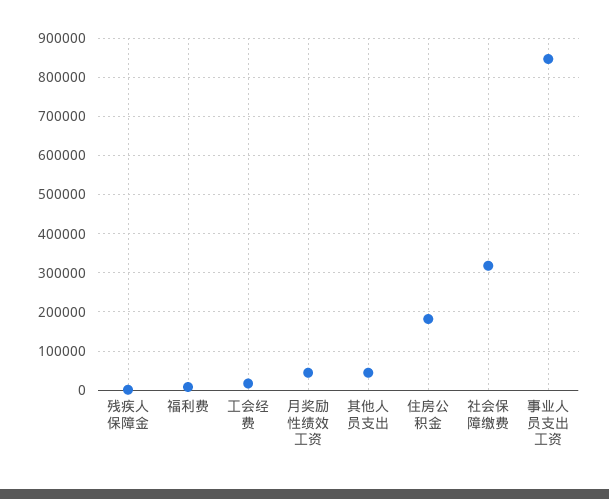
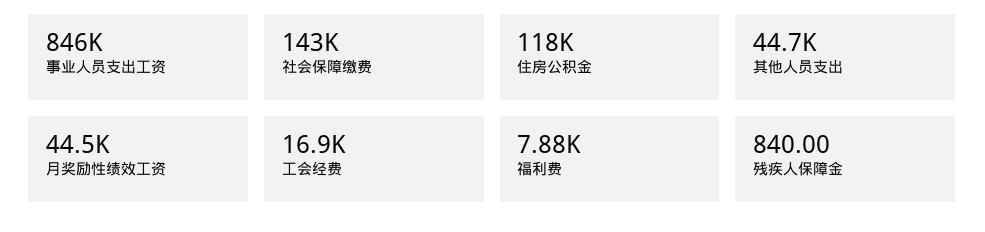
住房公积金: 180000 -> 118000
社会保障缴费: 320000 -> 143000

